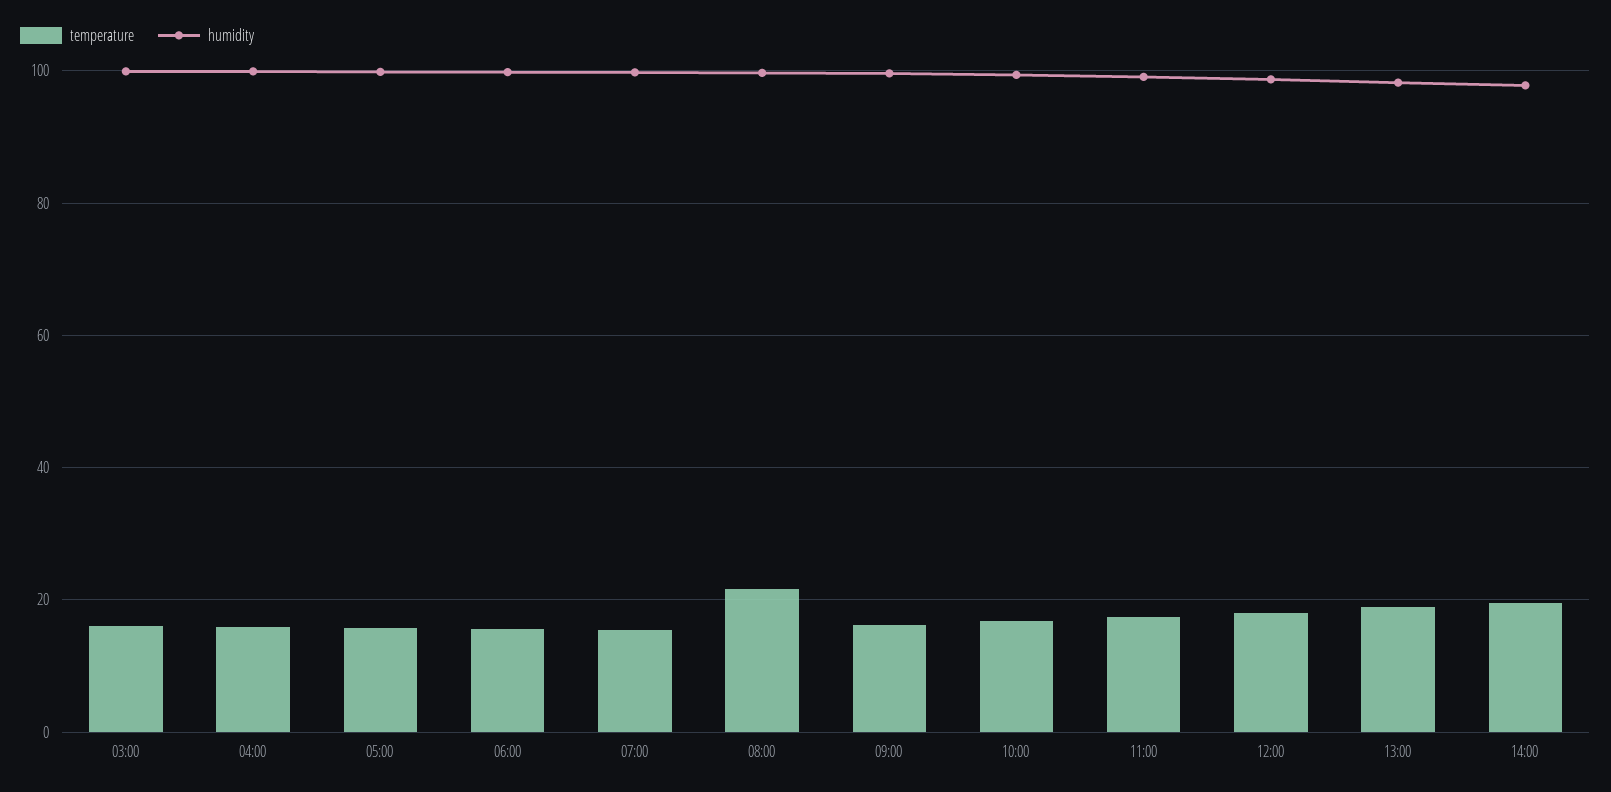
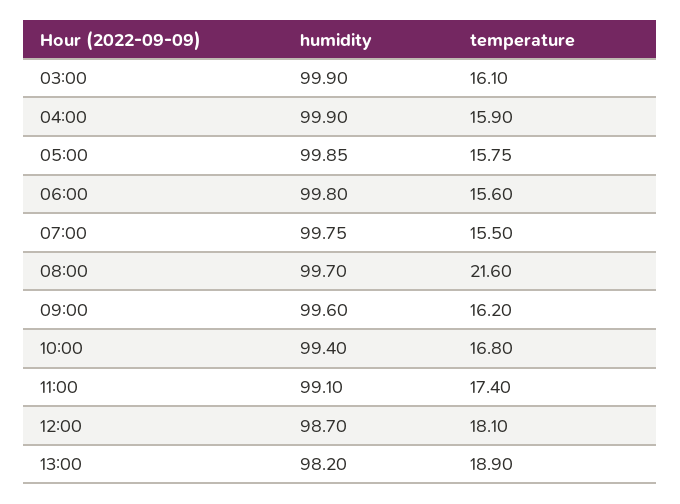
temperature, 14:00: 20 -> none
humidity, 14:00: 98 -> none

